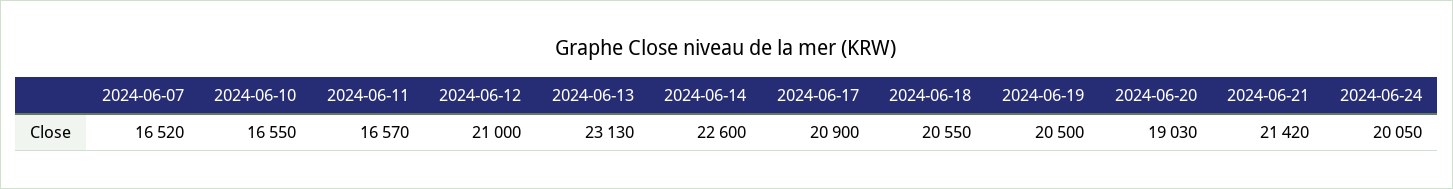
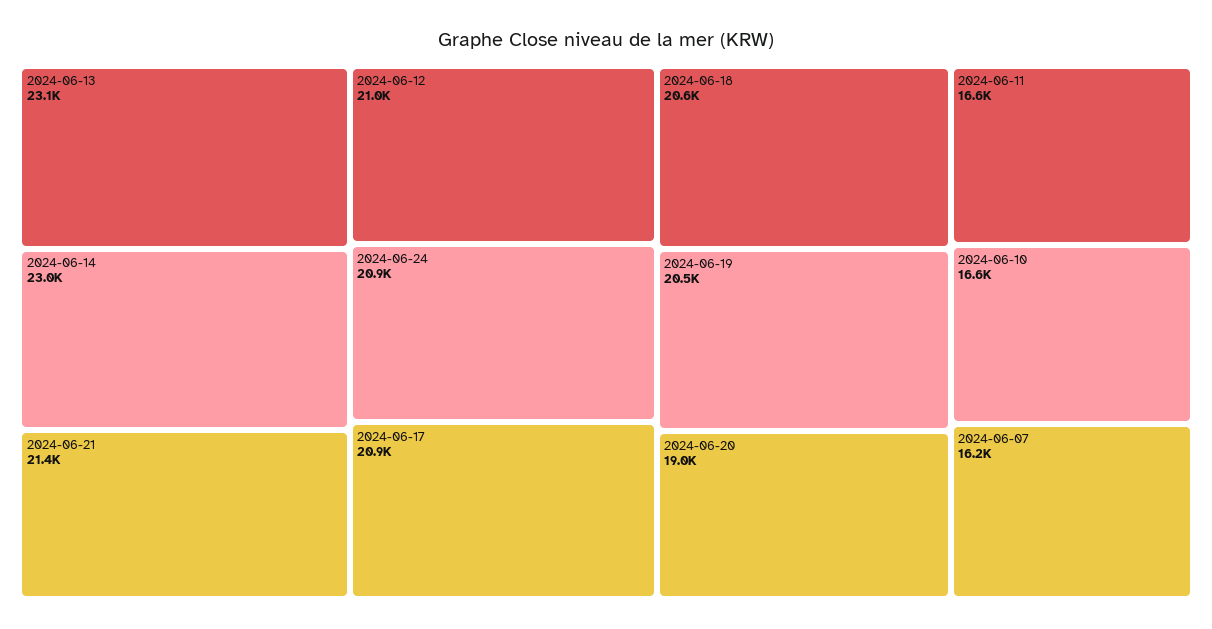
2024-06-07: 16520 -> 16200
2024-06-14: 22600 -> 23000
2024-06-24: 20050 -> 20900

